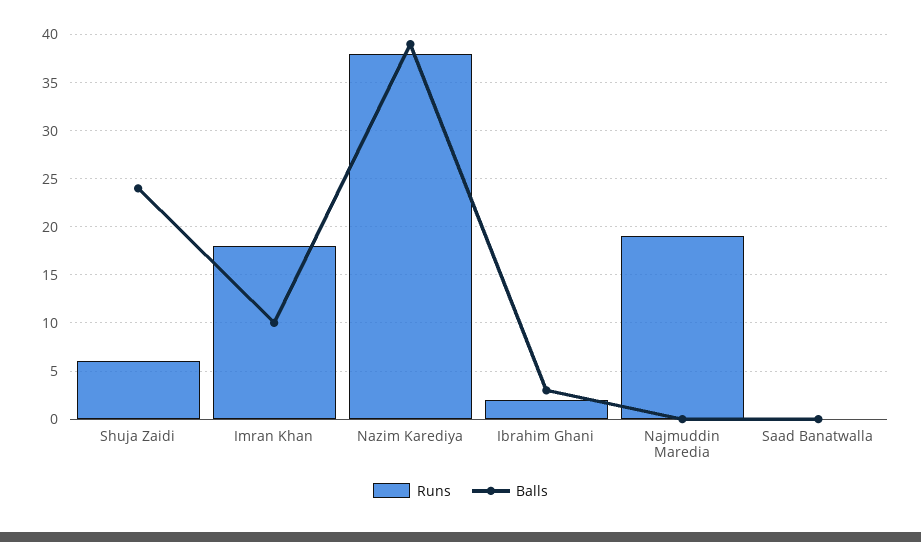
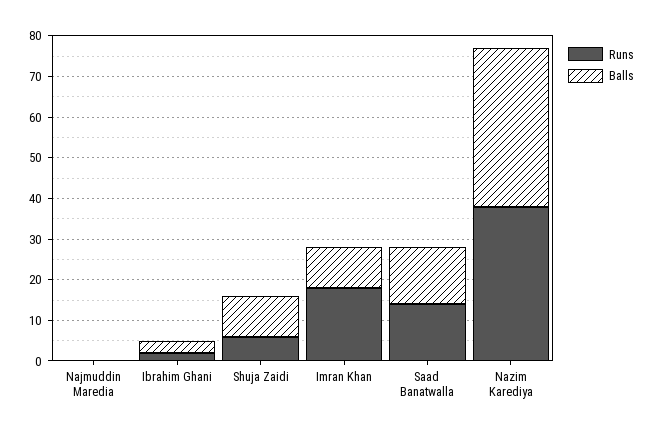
Balls, Shuja Zaidi: 24 -> 10
Runs, Najmuddin Maredia: 19 -> 0
Runs, Saad Banatwalla: 0 -> 15
Balls, Saad Banatwalla: 0 -> 15

